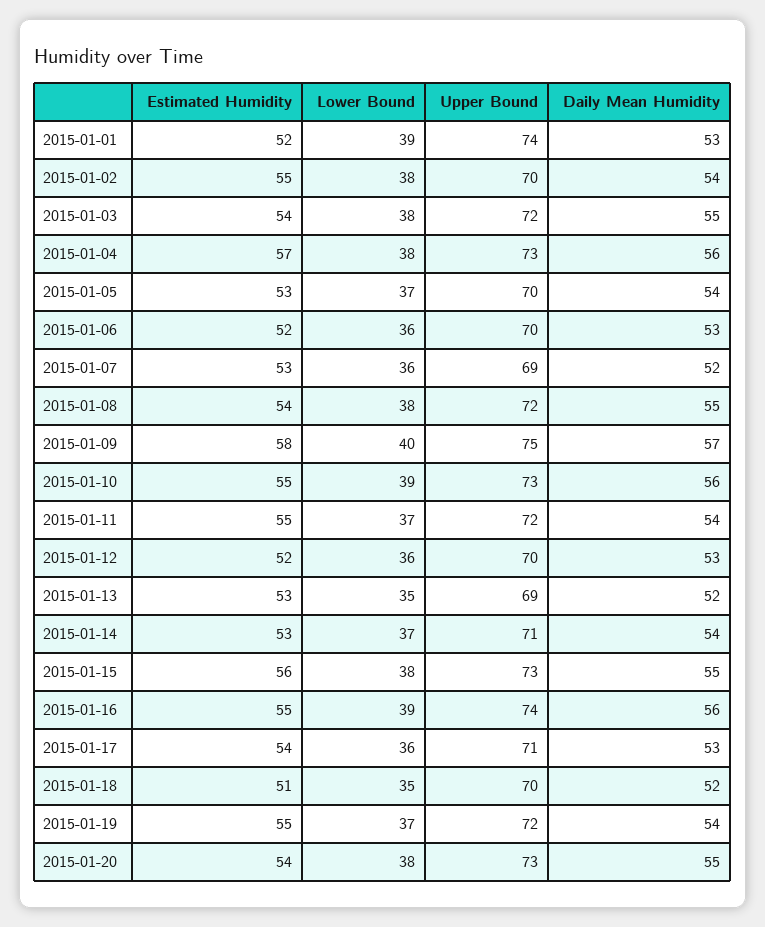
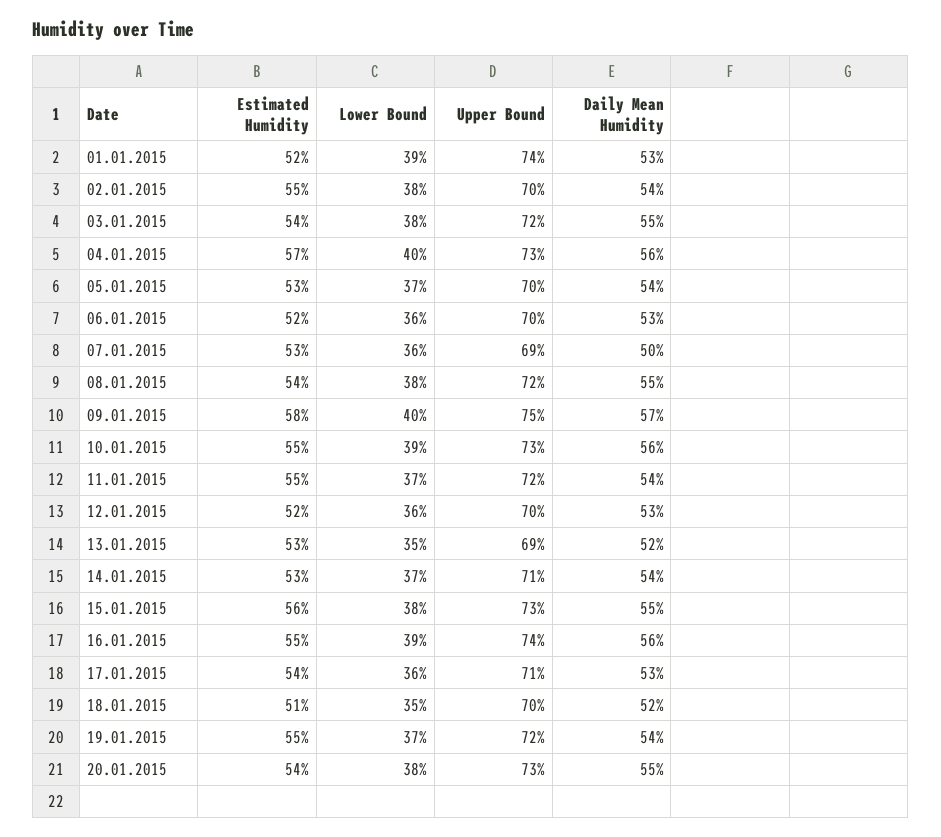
Lower Bound, 2015-01-04: 38 -> 40
Daily Mean Humidity, 2015-01-07: 52 -> 50

